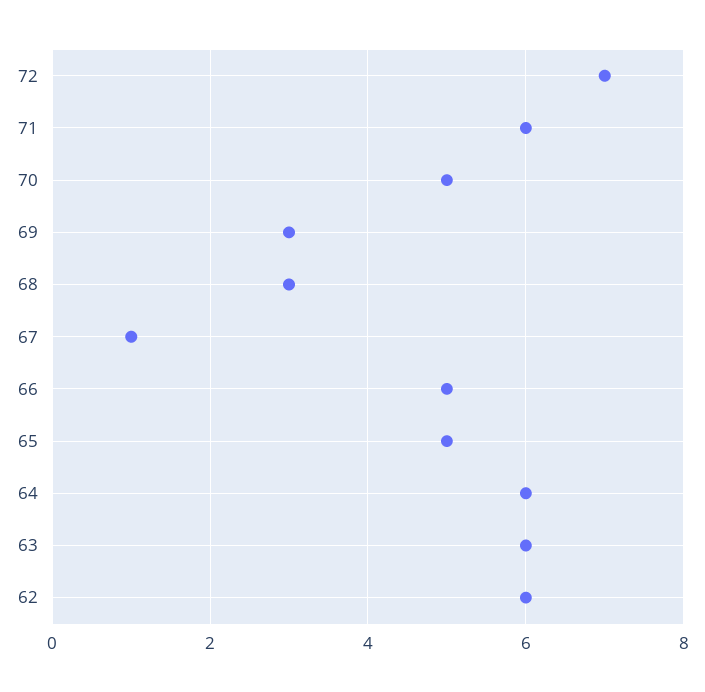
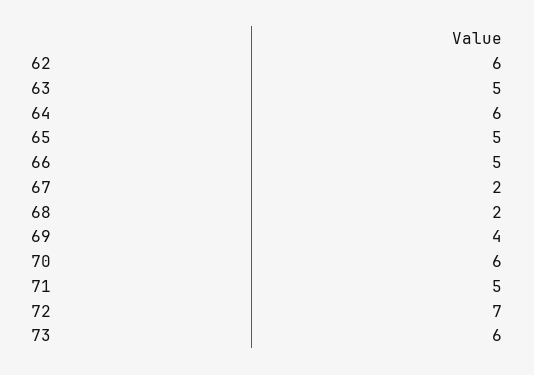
71: 6 -> 5
70: 5 -> 6
69: 3 -> 4
68: 3 -> 2
67: 1 -> 2
63: 6 -> 5
73: none -> 6

